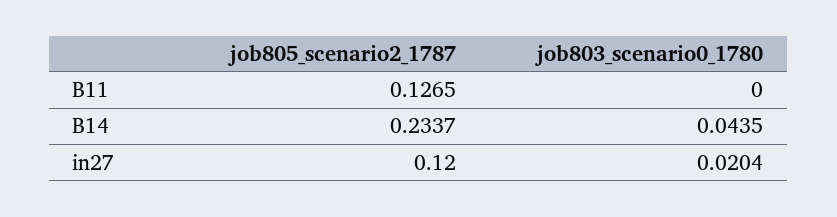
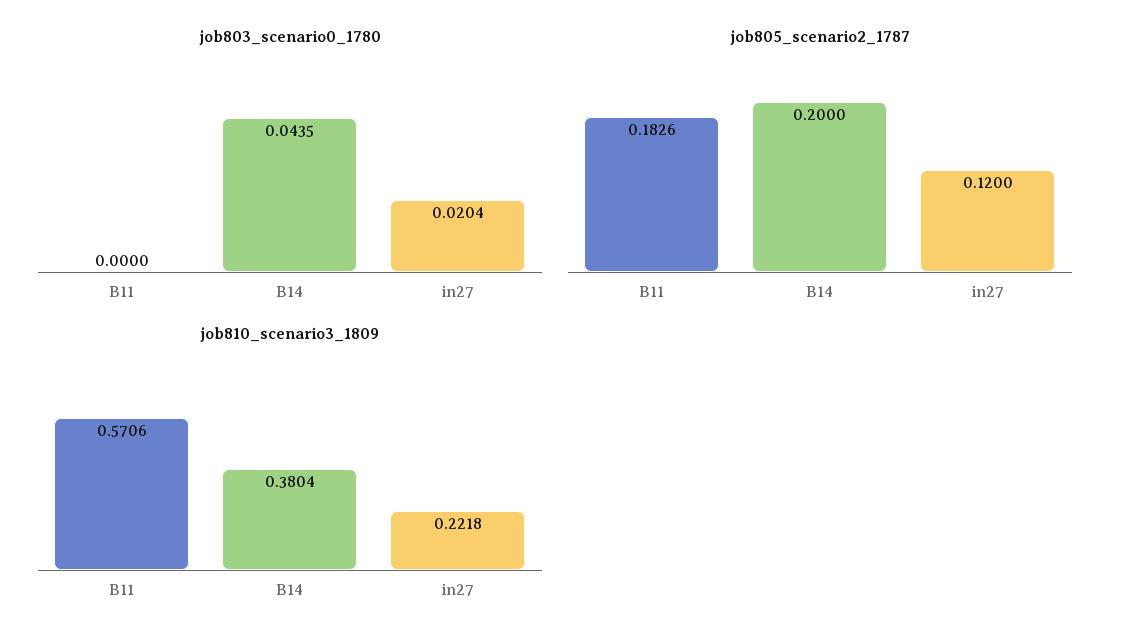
job805_scenario2_1787, B11: 0.1265 -> 0.1826
job805_scenario2_1787, B14: 0.2337 -> 0.2
job810_scenario3_1809, B11: none -> 0.5706
job810_scenario3_1809, B14: none -> 0.3804
job810_scenario3_1809, in27: none -> 0.2218

